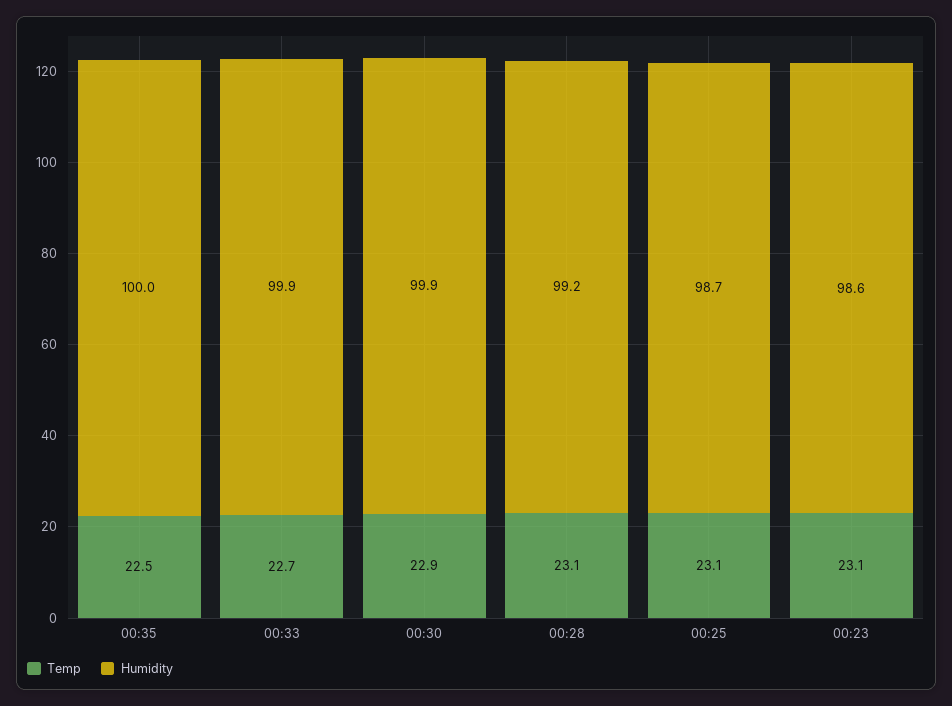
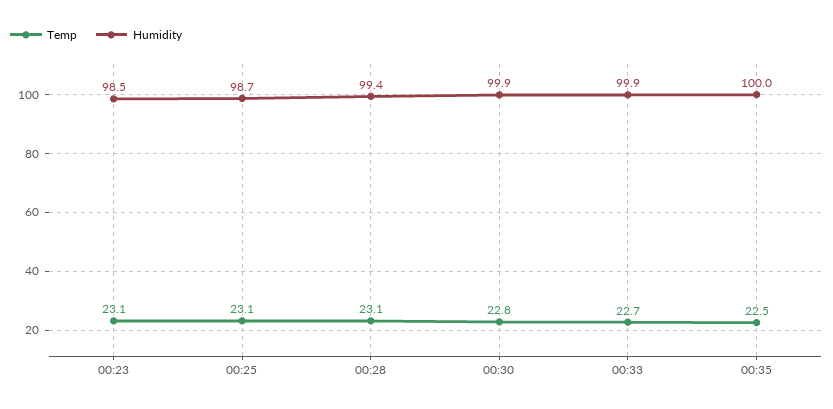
Temp, 00:30: 22.9 -> 22.8
Humidity, 00:28: 99.2 -> 99.4
Humidity, 00:23: 98.6 -> 98.5

